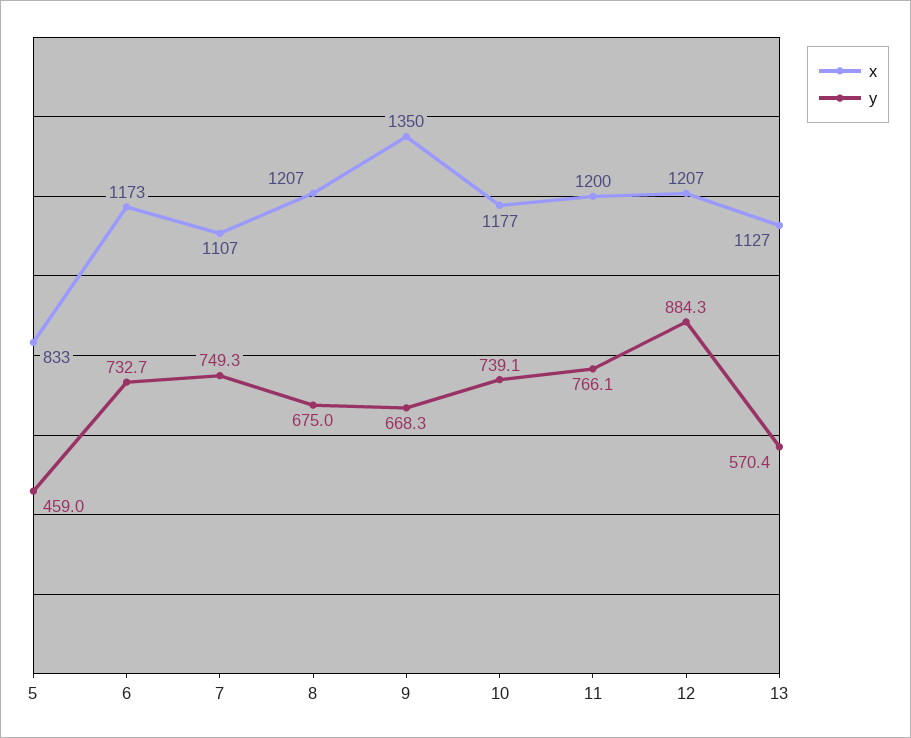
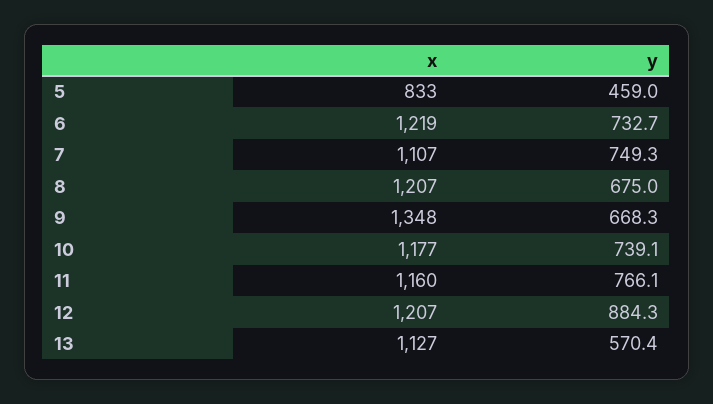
x, 6: 1173 -> 1219
x, 9: 1350 -> 1348
x, 11: 1200 -> 1160

